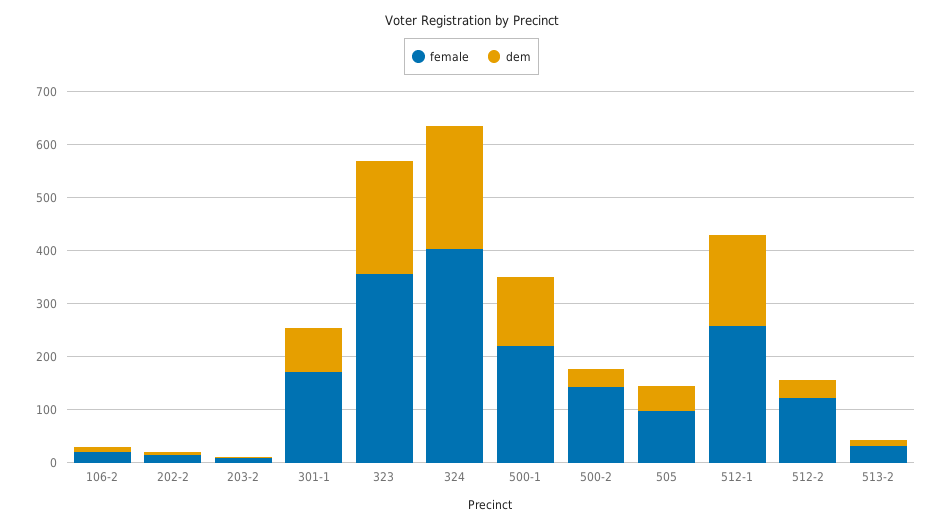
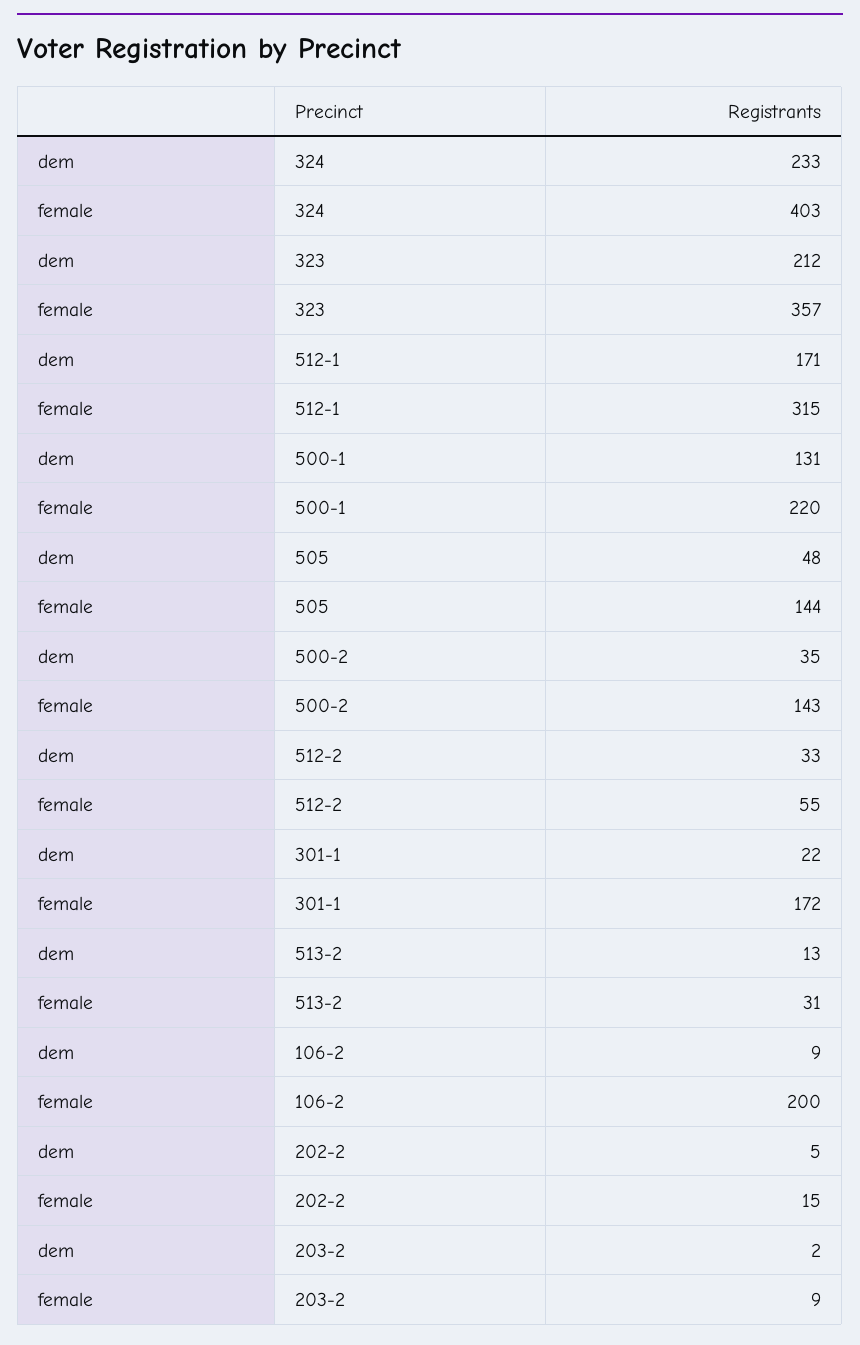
female, 106-2: 20 -> 200
dem, 301-1: 80 -> 22
female, 505: 100 -> 144
female, 512-1: 260 -> 315
female, 512-2: 120 -> 55

